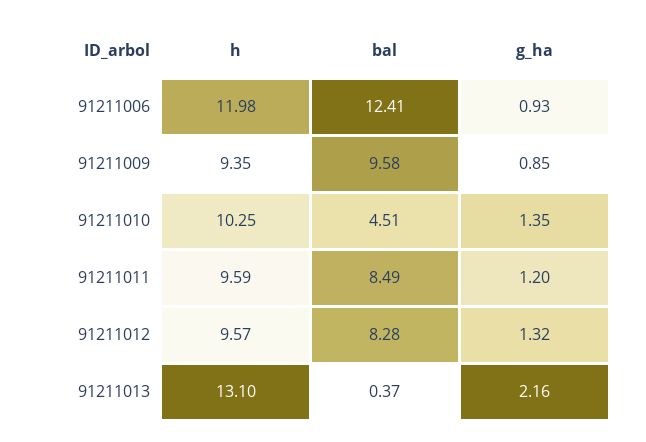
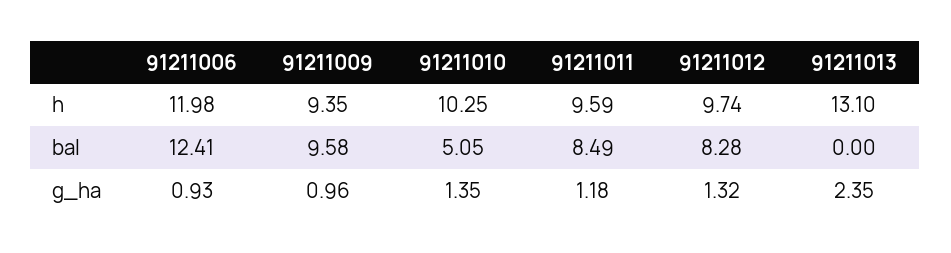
g_ha, 91211009: 0.85 -> 0.96
bal, 91211010: 4.51 -> 5.05
g_ha, 91211011: 1.2 -> 1.18
h, 91211012: 9.57 -> 9.74
bal, 91211013: 0.37 -> 0
g_ha, 91211013: 2.16 -> 2.35

